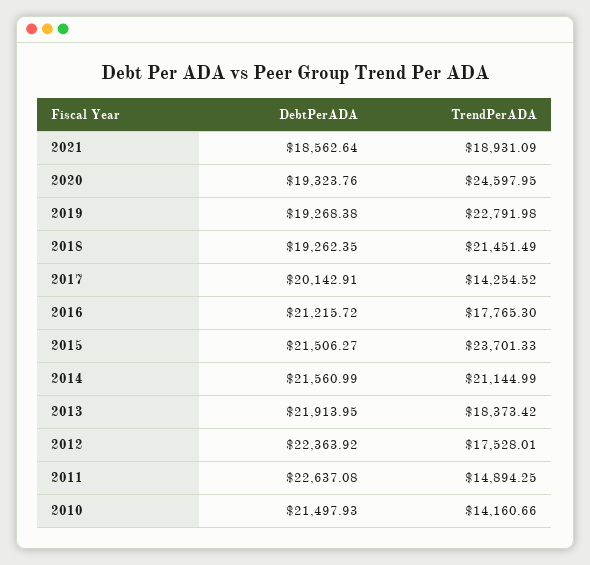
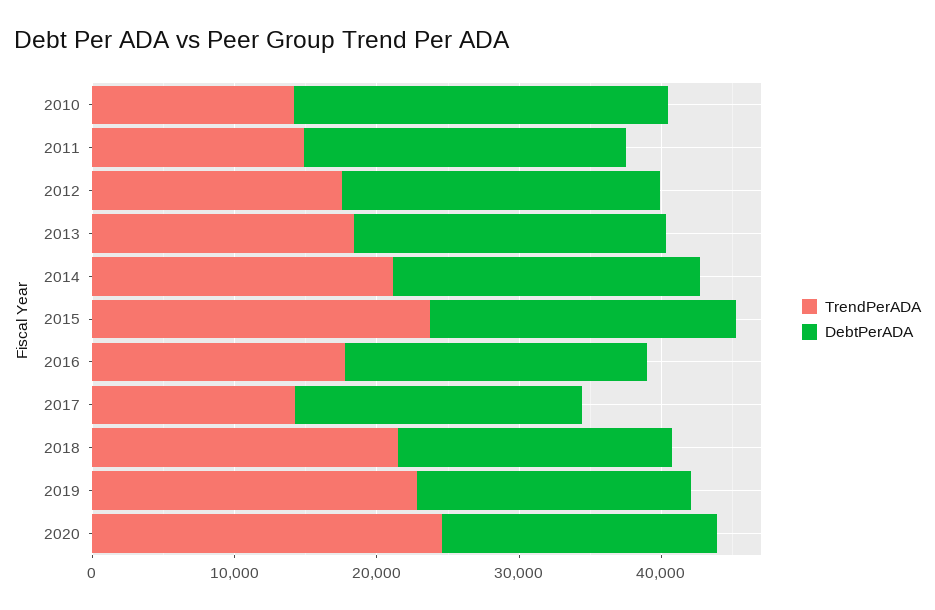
DebtPerADA, 2021: 18562.64 -> none
TrendPerADA, 2021: 18931.09 -> none
DebtPerADA, 2010: 21497.93 -> 26000

